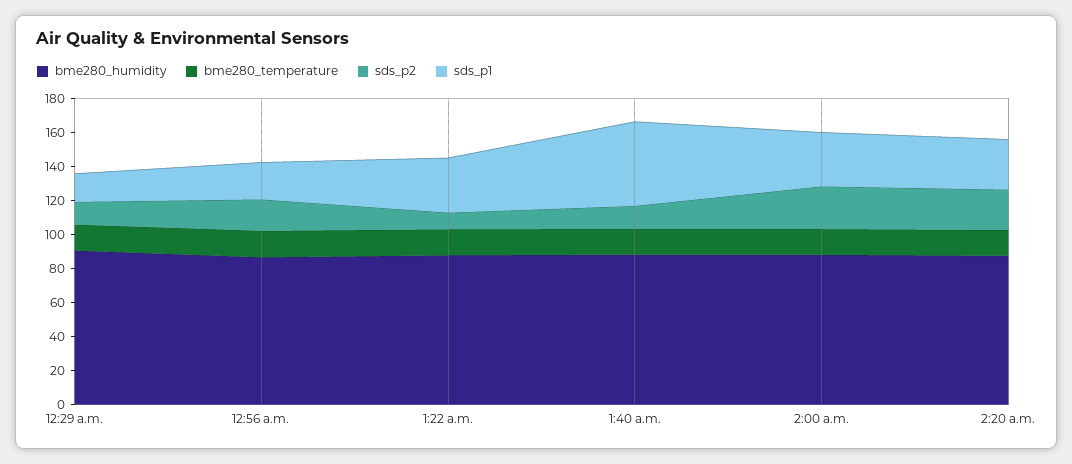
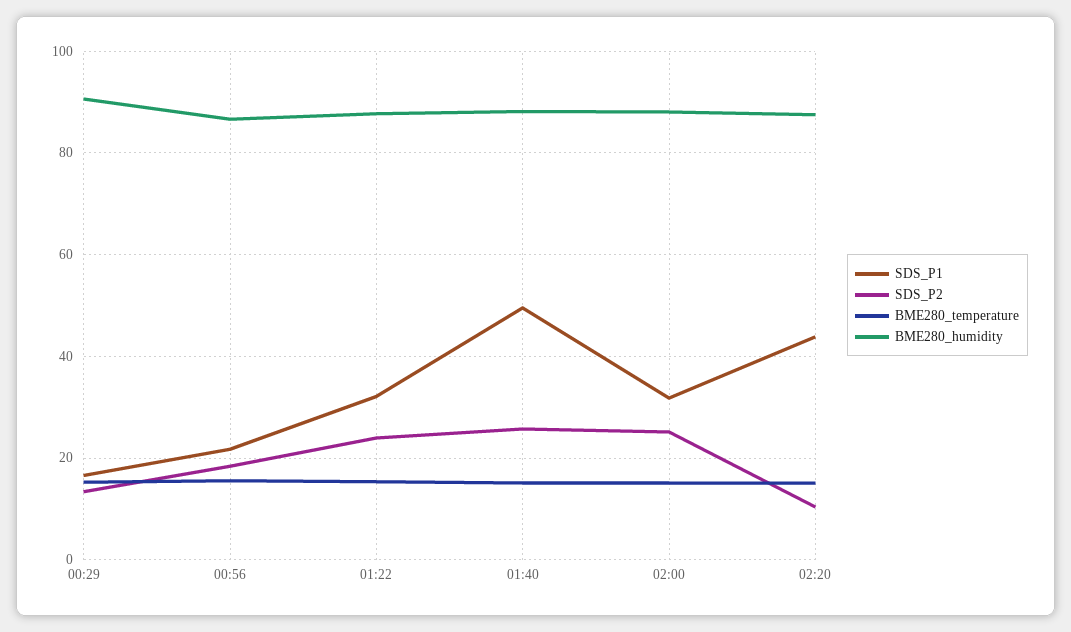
sds_p2, 1:22 a.m.: 10 -> 24
sds_p2, 1:40 a.m.: 15 -> 26
sds_p2, 2:20 a.m.: 25 -> 10
sds_p1, 2:20 a.m.: 30 -> 44

